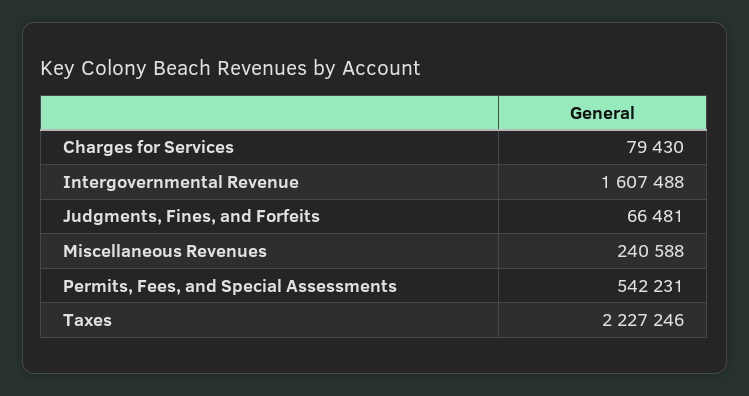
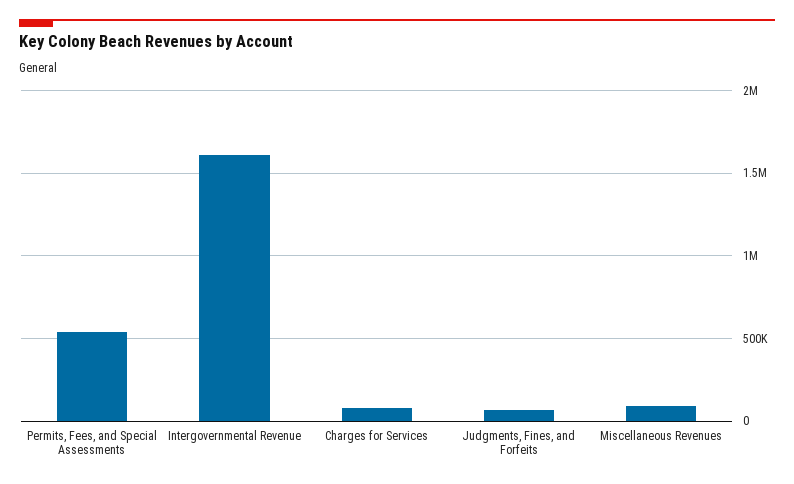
Miscellaneous Revenues: 240588 -> 100000
Taxes: 2227246 -> none

